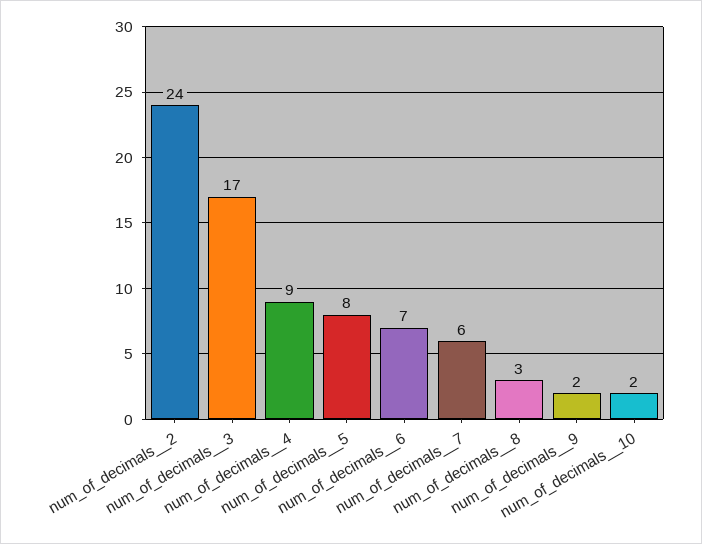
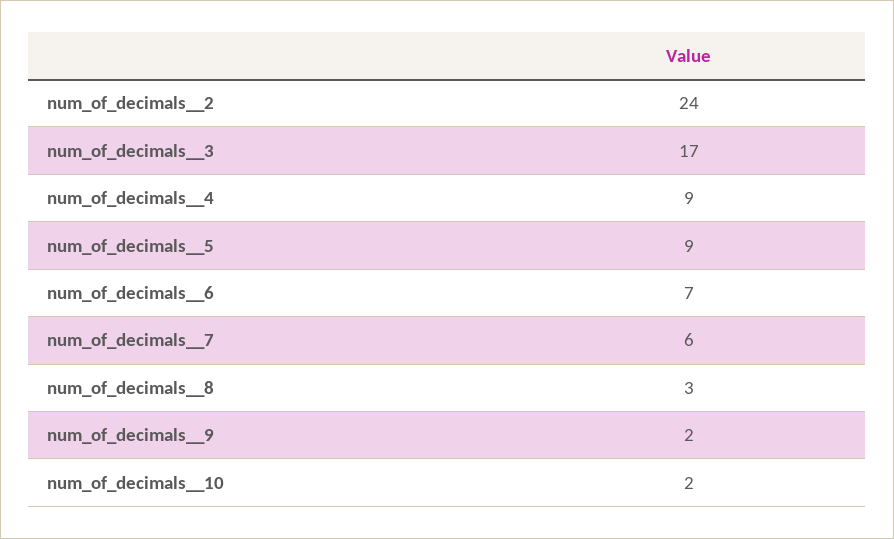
num_of_decimals__5: 8 -> 9

